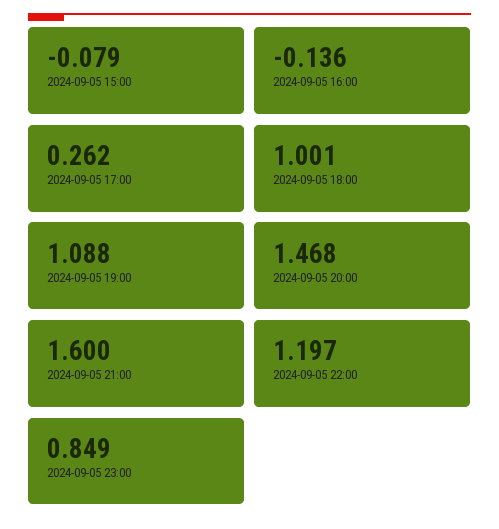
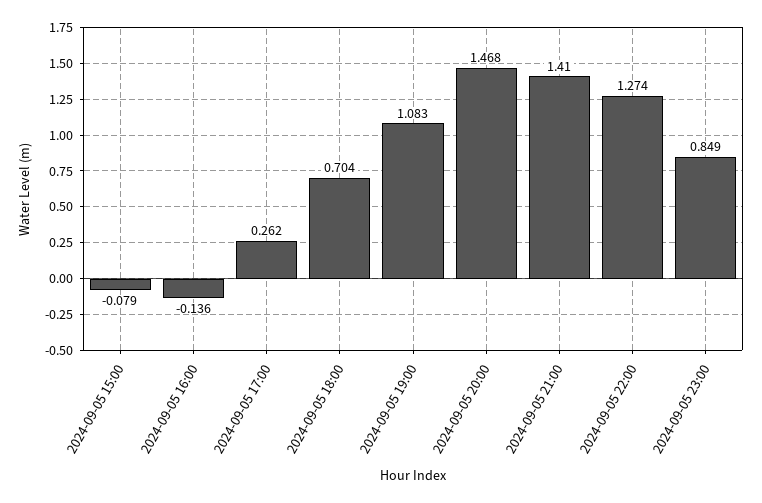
2024-09-05 18:00: 1.001 -> 0.704
2024-09-05 19:00: 1.088 -> 1.083
2024-09-05 21:00: 1.6 -> 1.41
2024-09-05 22:00: 1.197 -> 1.274

